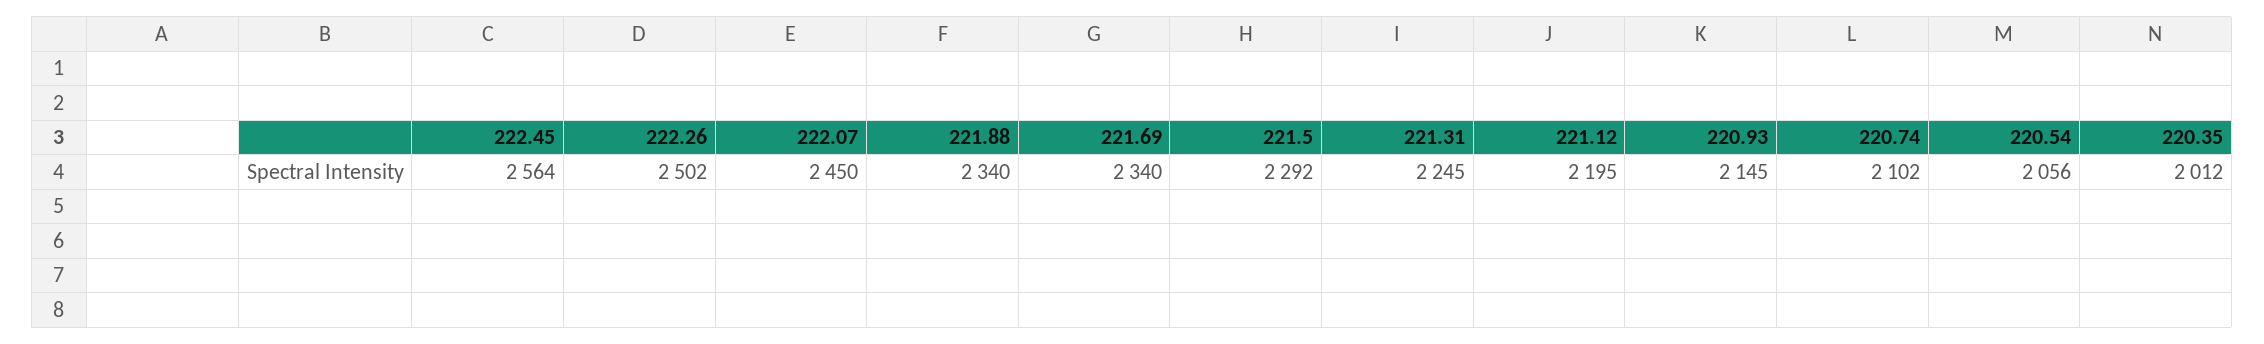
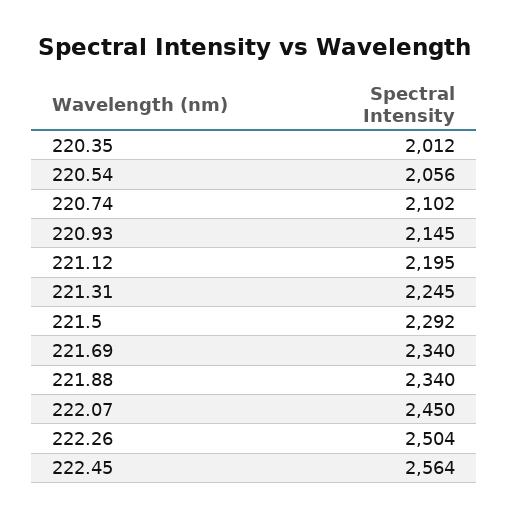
222.26: 2502 -> 2504

